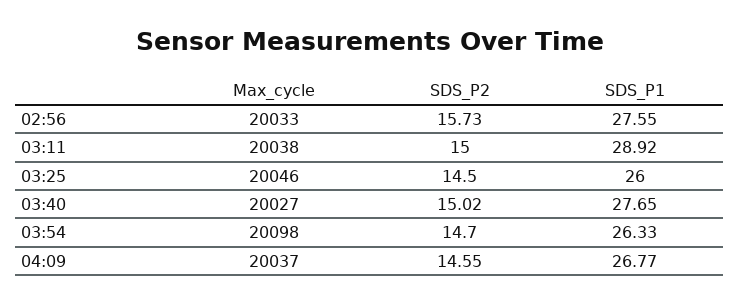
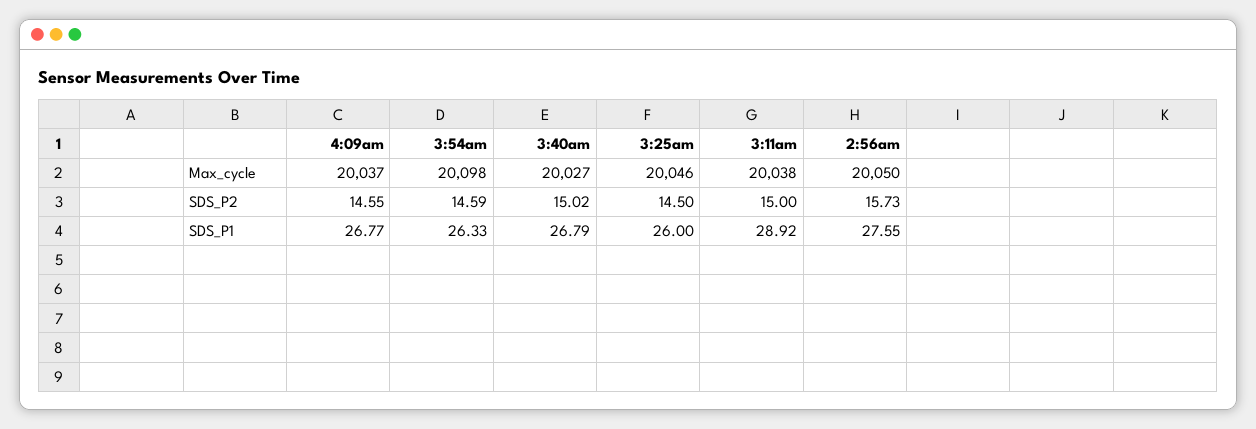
Max_cycle, 02:56: 20033 -> 20050
SDS_P1, 03:40: 27.65 -> 26.79
SDS_P2, 03:54: 14.7 -> 14.59

